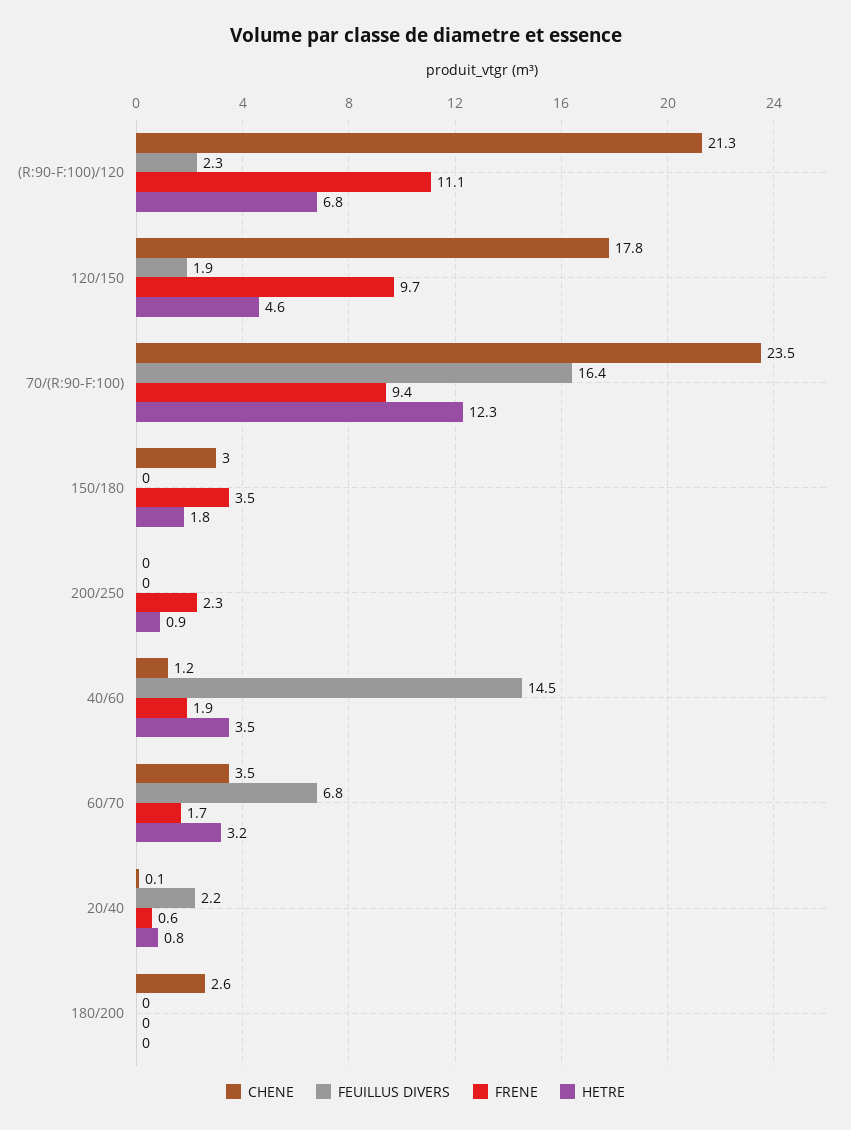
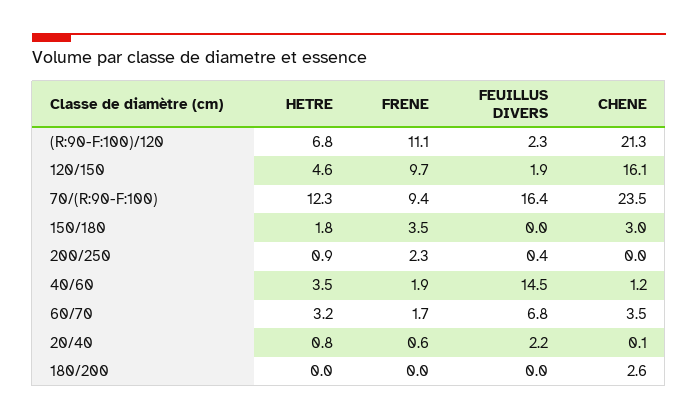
CHENE, 120/150: 17.8 -> 16.1
FEUILLUS DIVERS, 200/250: 0 -> 0.4

